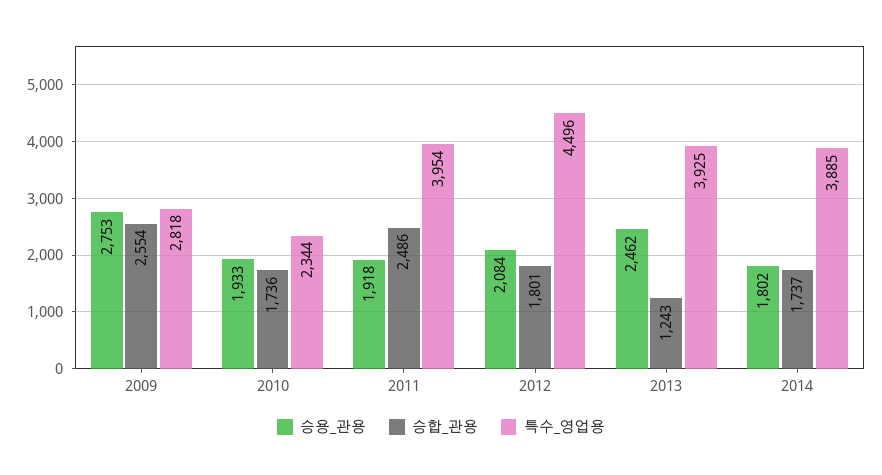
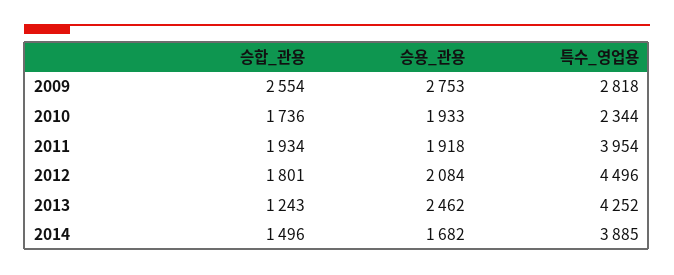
승합_관용, 2011: 2486 -> 1934
특수_영업용, 2013: 3925 -> 4252
승용_관용, 2014: 1802 -> 1682
승합_관용, 2014: 1737 -> 1496

